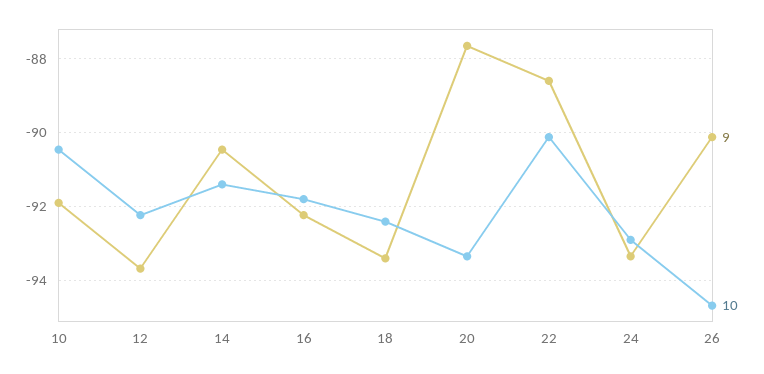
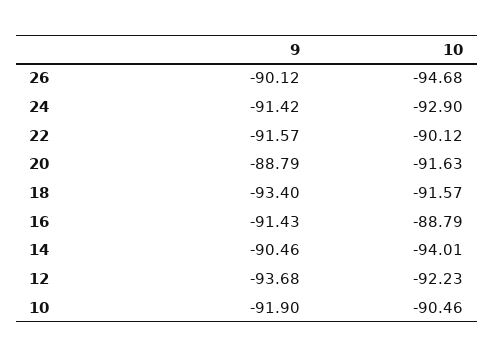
10, 14: -91.4 -> -94.01
9, 16: -92.2 -> -91.43
10, 16: -91.8 -> -88.79
10, 18: -92.4 -> -91.57
9, 20: -87.6 -> -88.79
10, 20: -93.4 -> -91.63
9, 22: -88.6 -> -91.57
9, 24: -93.4 -> -91.42

